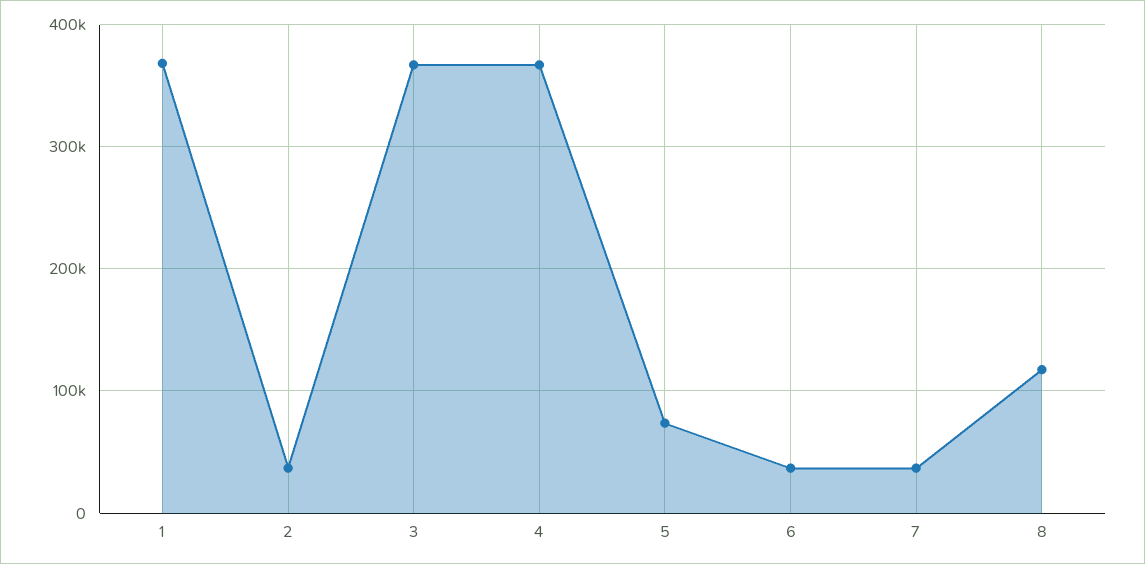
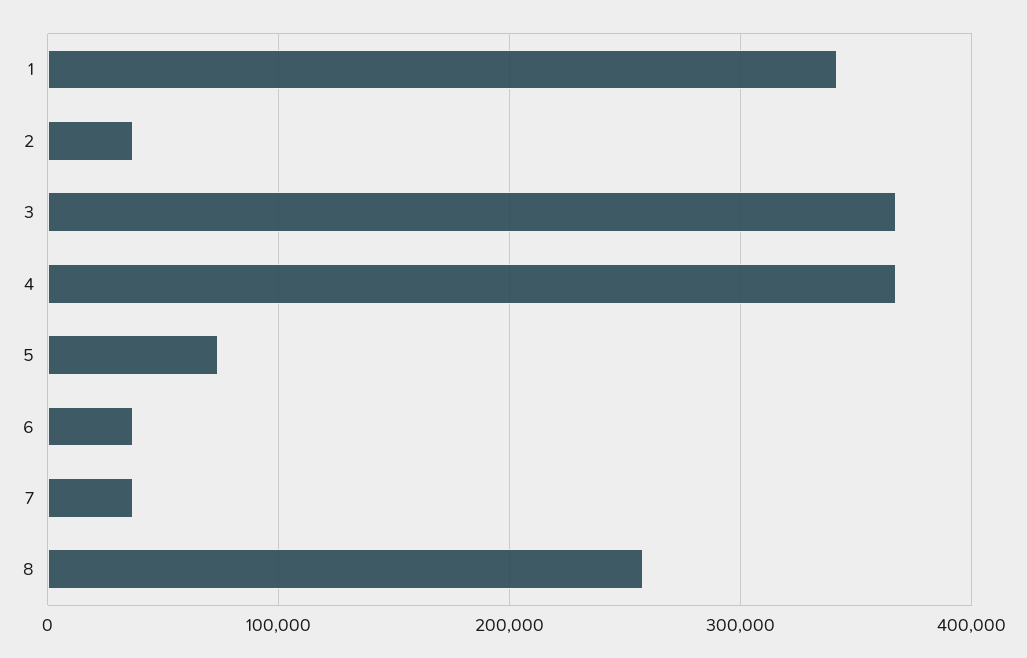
1: 370000 -> 340000
8: 120000 -> 260000

